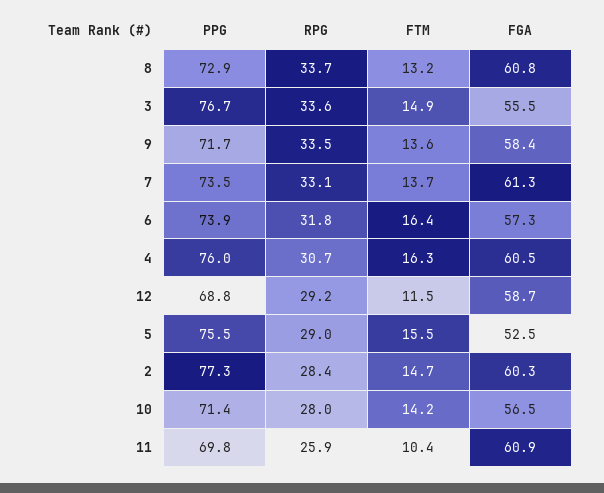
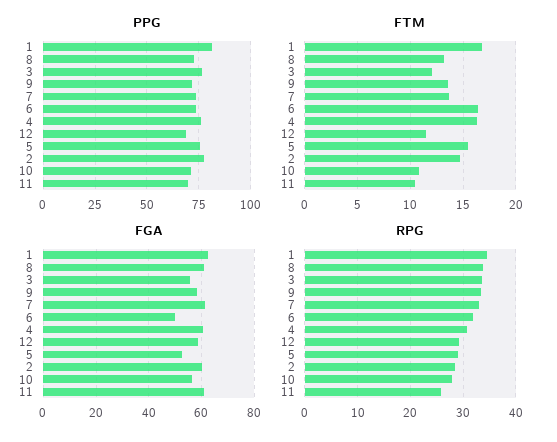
FTM, 3: 14.9 -> 12
FGA, 6: 57.3 -> 50
FTM, 10: 14.2 -> 11
PPG, 1: none -> 80
FTM, 1: none -> 17
FGA, 1: none -> 62.5
RPG, 1: none -> 34

